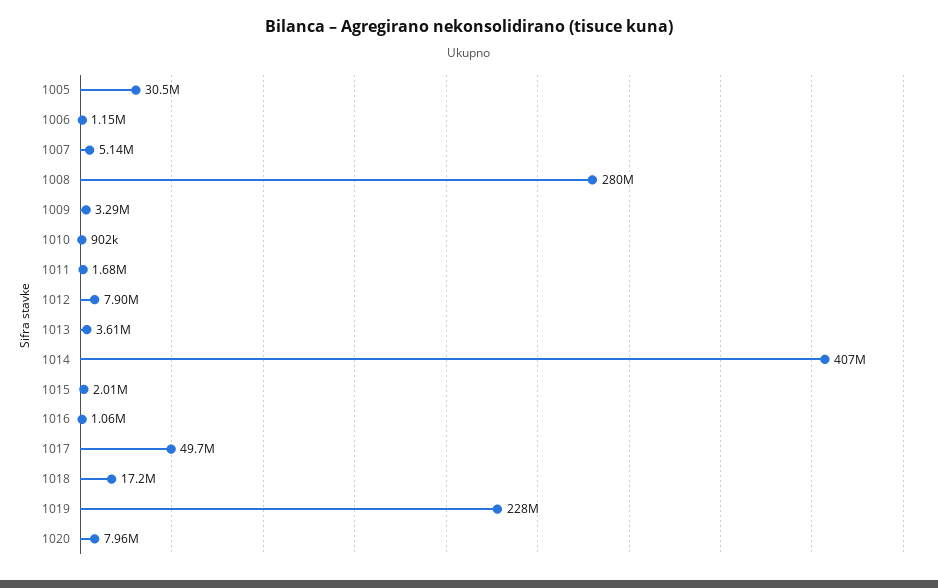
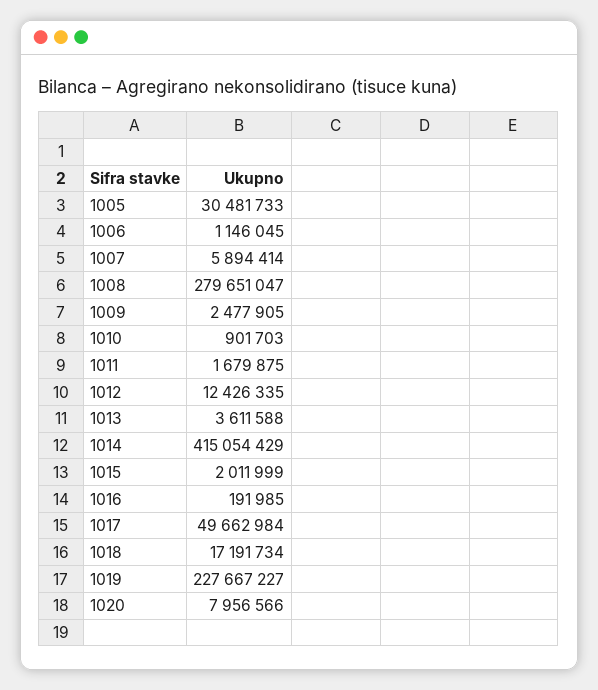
1007: 5140000 -> 5894414
1009: 3290000 -> 2477905
1012: 7900000 -> 12426335
1014: 407000000 -> 415054429
1016: 1060000 -> 191985

